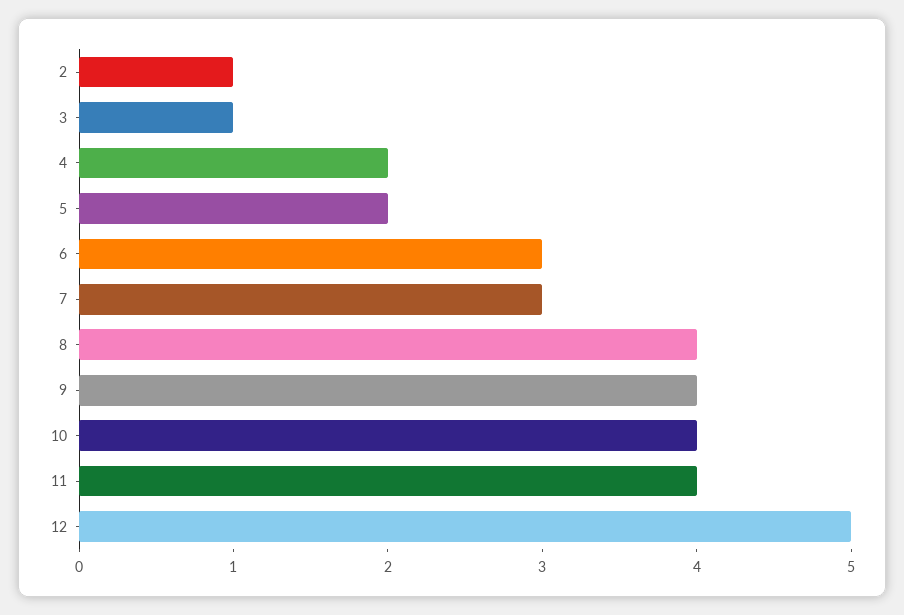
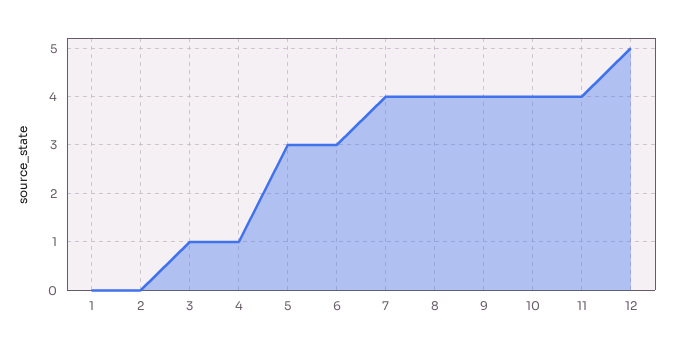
2: 1 -> 0
4: 2 -> 1
5: 2 -> 3
7: 3 -> 4
1: none -> 0

